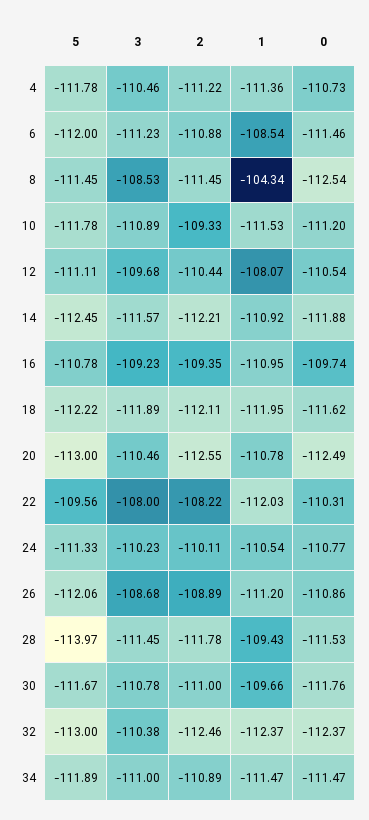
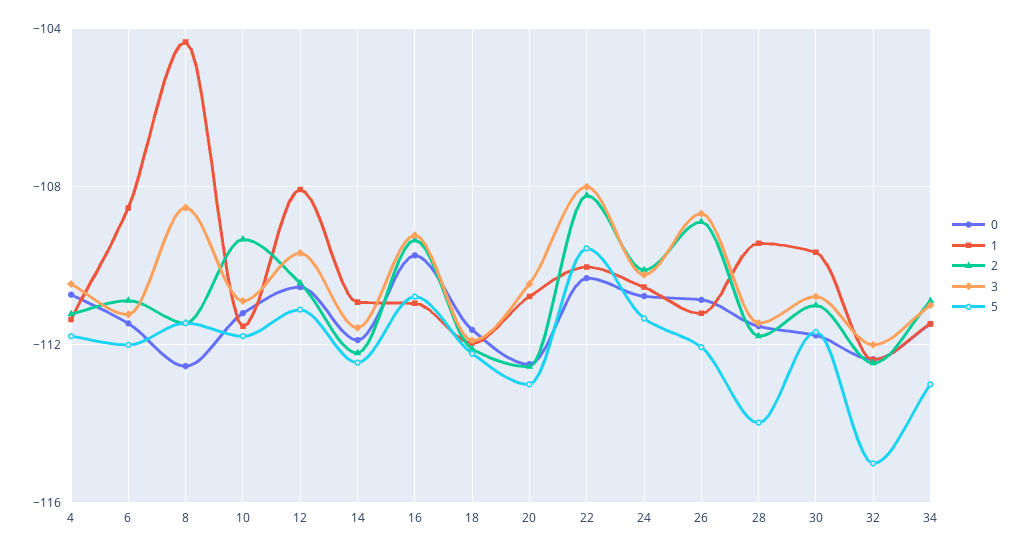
1, 22: -112.03 -> -110
5, 32: -113 -> -115
3, 32: -110.38 -> -112
5, 34: -111.89 -> -113

